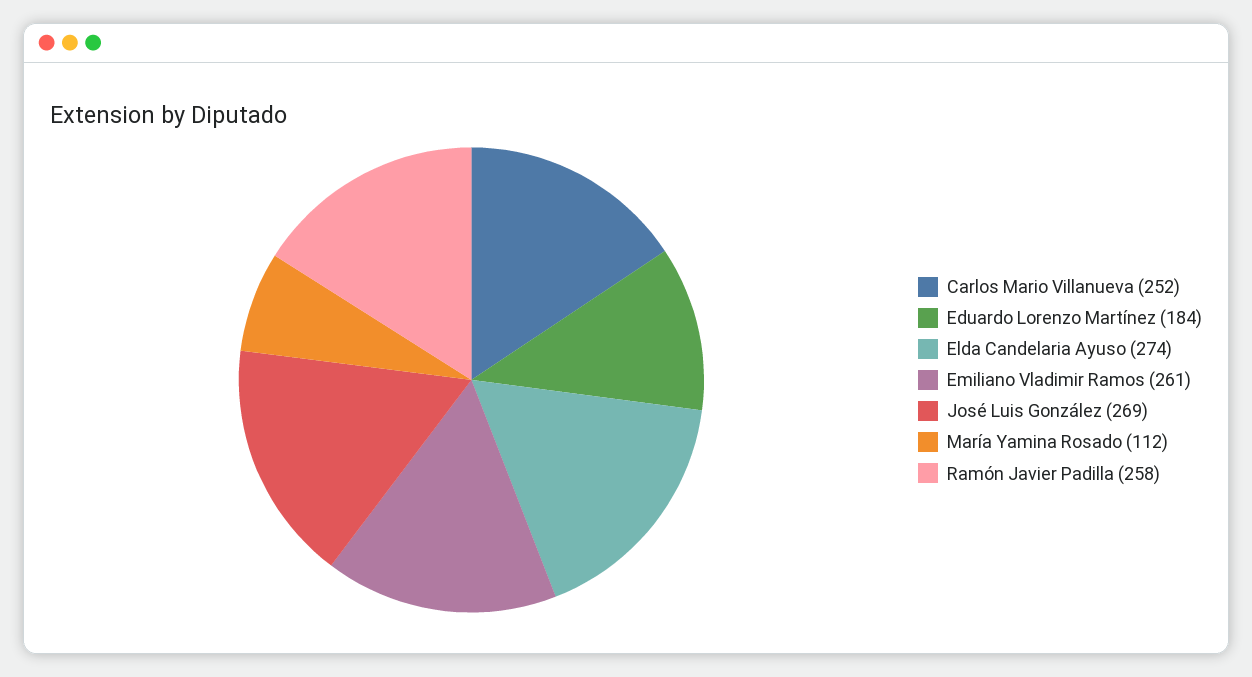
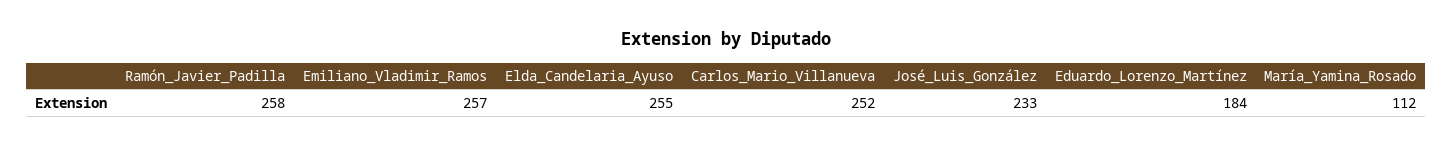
Elda Candelaria Ayuso: 274 -> 255
Emiliano Vladimir Ramos: 261 -> 257
José Luis González: 269 -> 233

